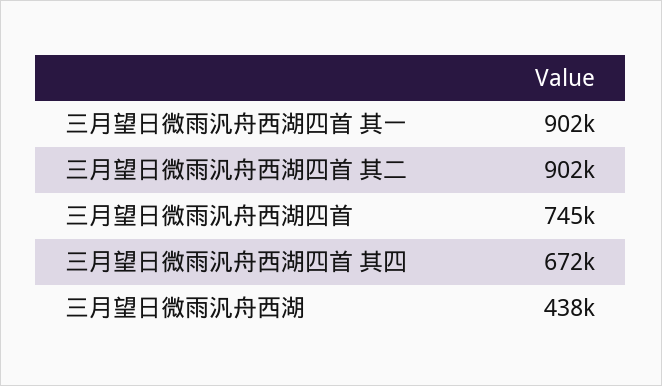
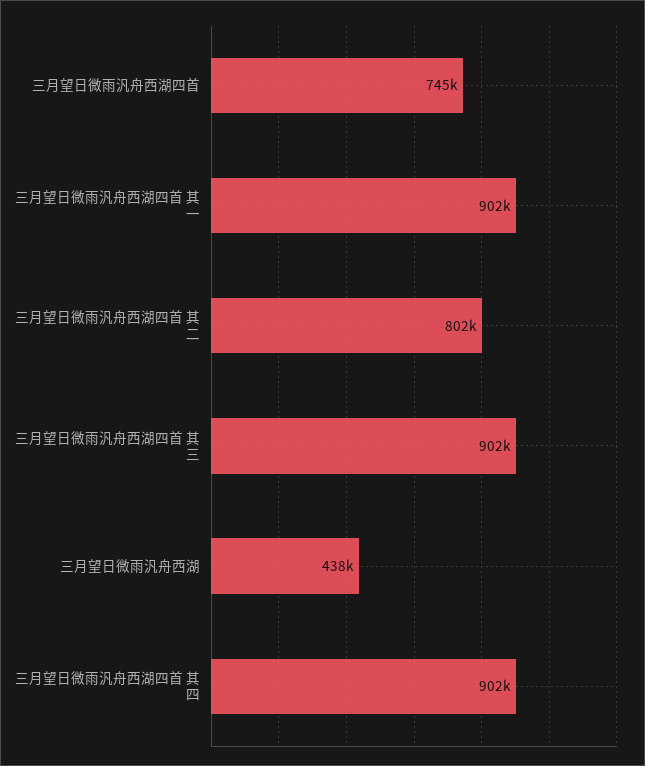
三月望日微雨汎舟西湖四首 其二: 902000 -> 802000
三月望日微雨汎舟西湖四首 其四: 672000 -> 902000
三月望日微雨汎舟西湖四首 其三: none -> 902000

